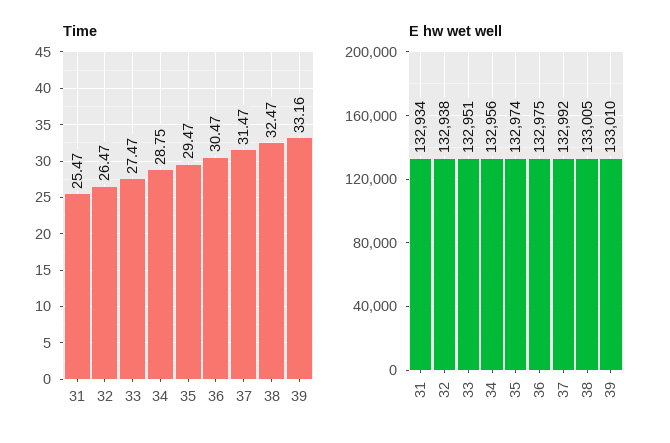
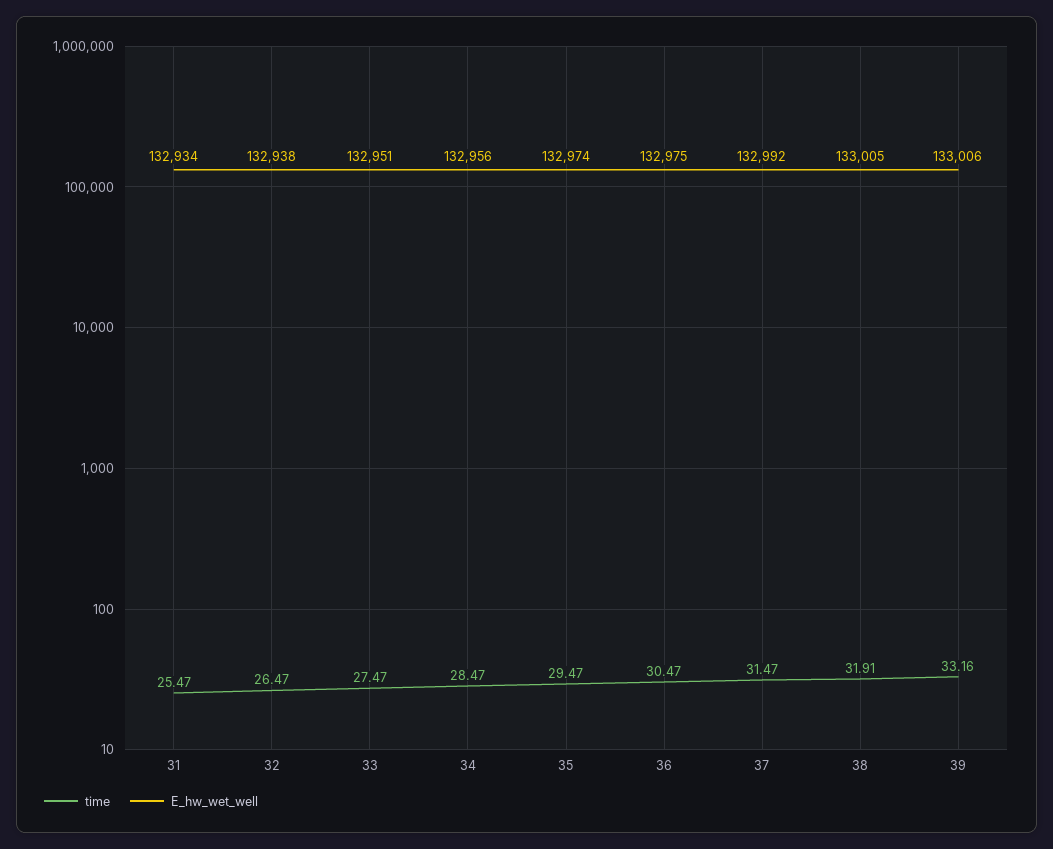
Time, 34: 28.75 -> 28.47
Time, 38: 32.47 -> 31.91
E hw wet well, 39: 133010 -> 133006

